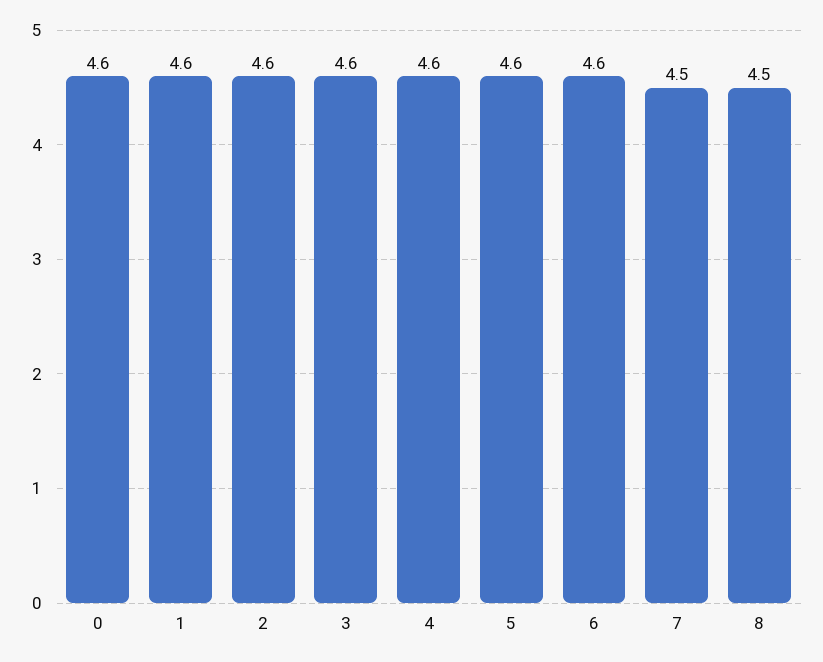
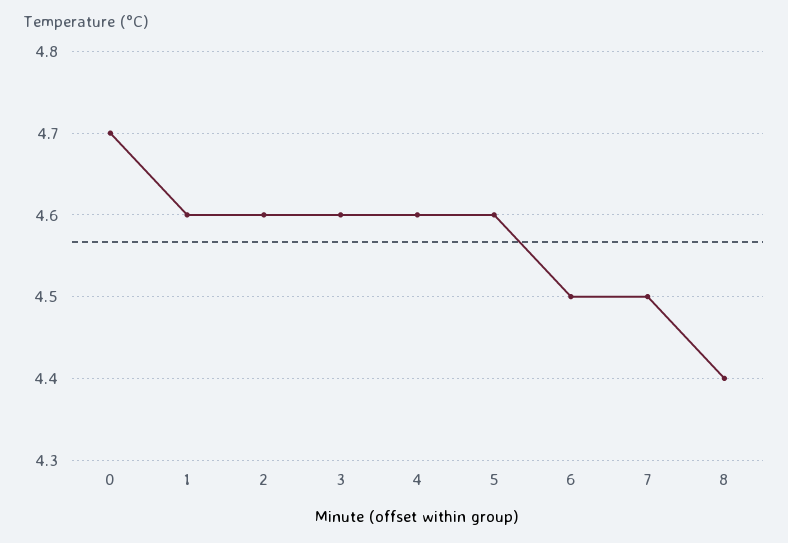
0: 4.6 -> 4.7
6: 4.6 -> 4.5
8: 4.5 -> 4.4

